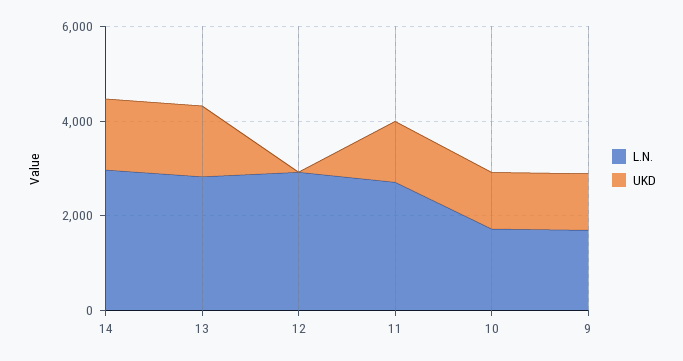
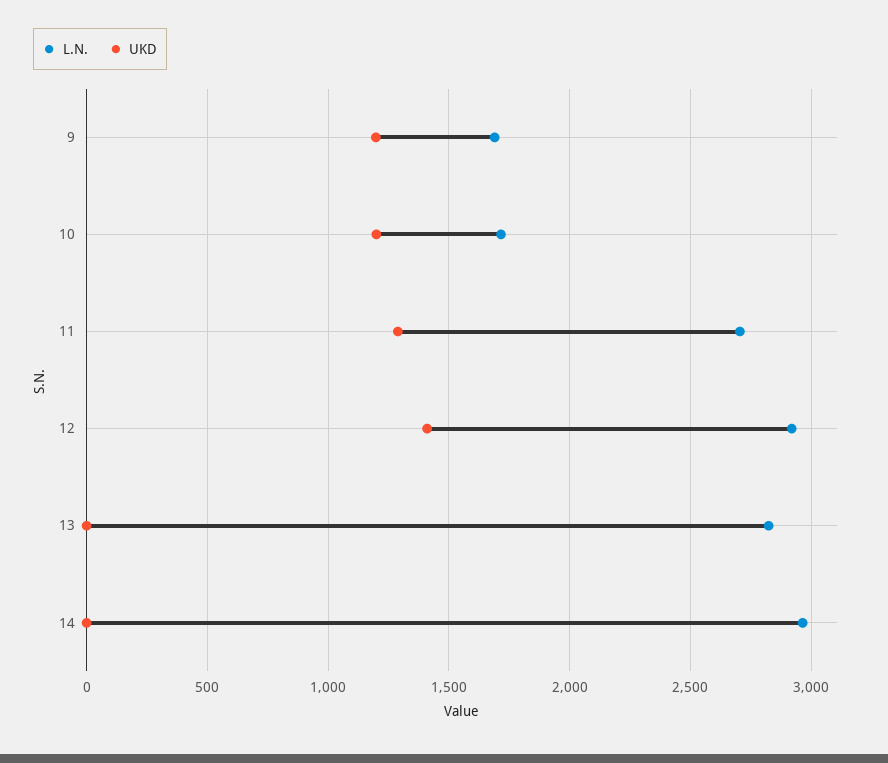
UKD, 14: 1500 -> 0
UKD, 13: 1500 -> 0
UKD, 12: 0 -> 1400

